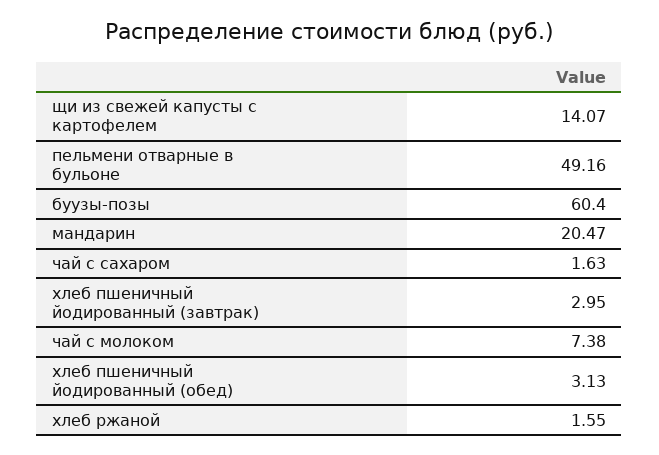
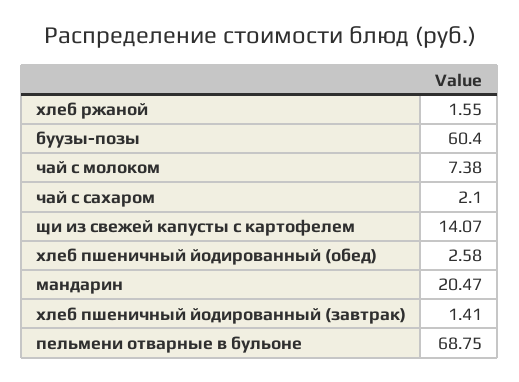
пельмени отварные в бульоне: 49.16 -> 68.75
чай с сахаром: 1.63 -> 2.1
хлеб пшеничный йодированный (завтрак): 2.95 -> 1.41
хлеб пшеничный йодированный (обед): 3.13 -> 2.58

